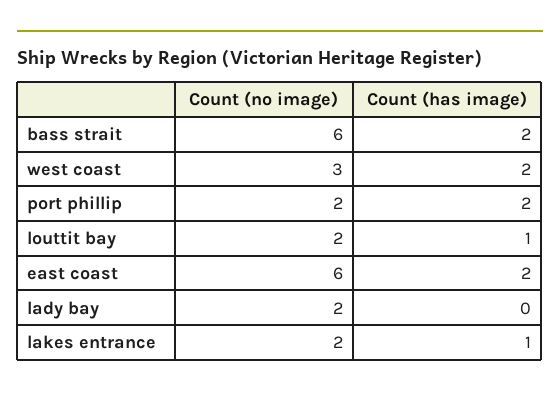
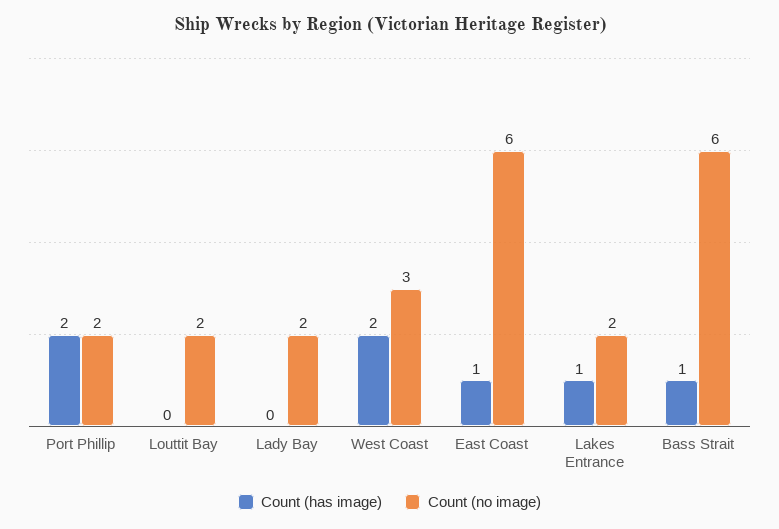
Count (has image), bass strait: 2 -> 1
Count (has image), louttit bay: 1 -> 0
Count (has image), east coast: 2 -> 1

